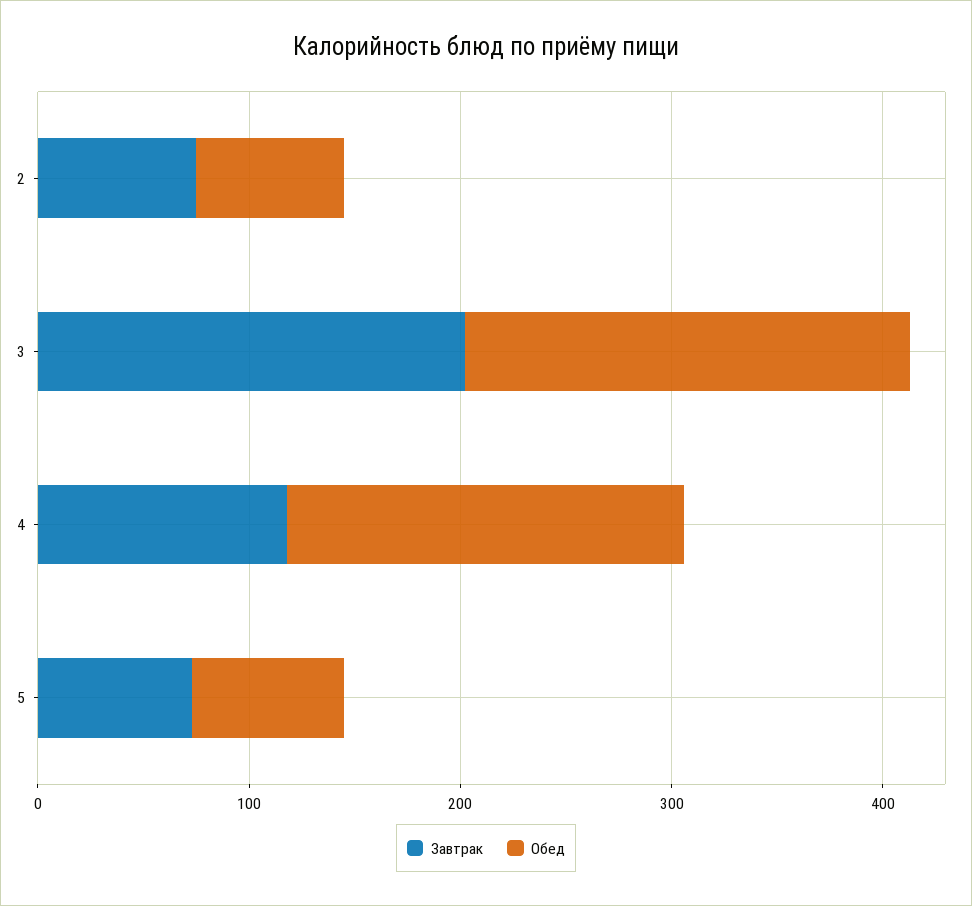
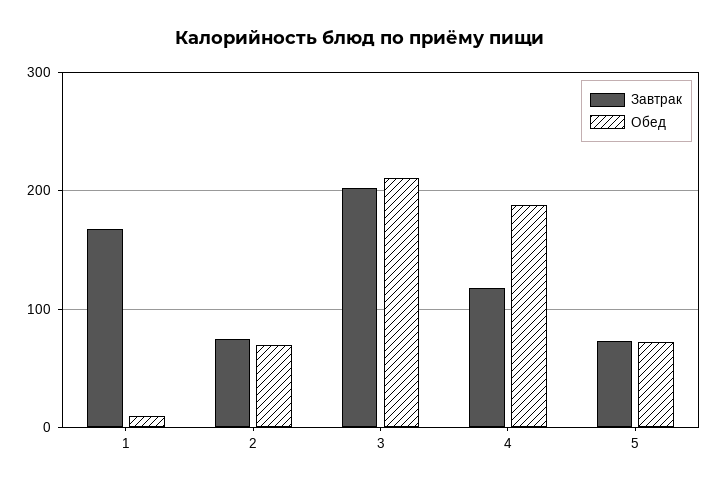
Завтрак, 1: none -> 170
Обед, 1: none -> 10

